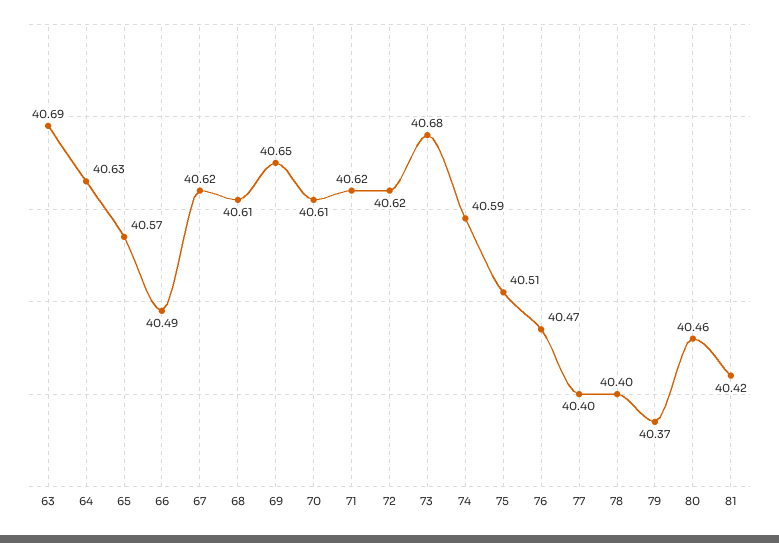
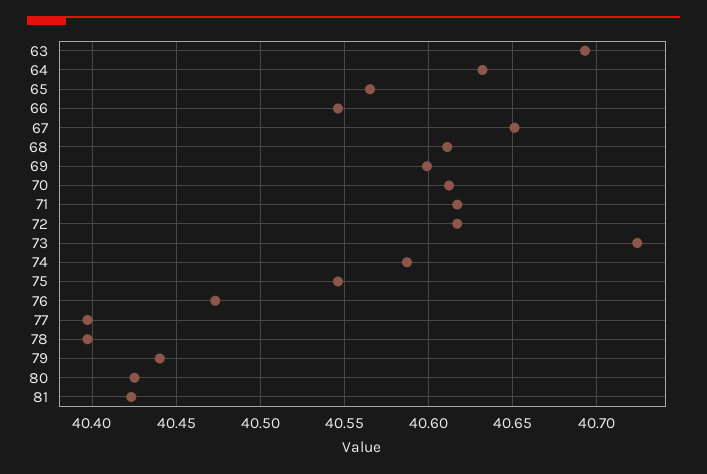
66: 40.49 -> 40.545
67: 40.62 -> 40.65
69: 40.65 -> 40.6
73: 40.68 -> 40.725
75: 40.51 -> 40.545
79: 40.37 -> 40.44
80: 40.46 -> 40.425

